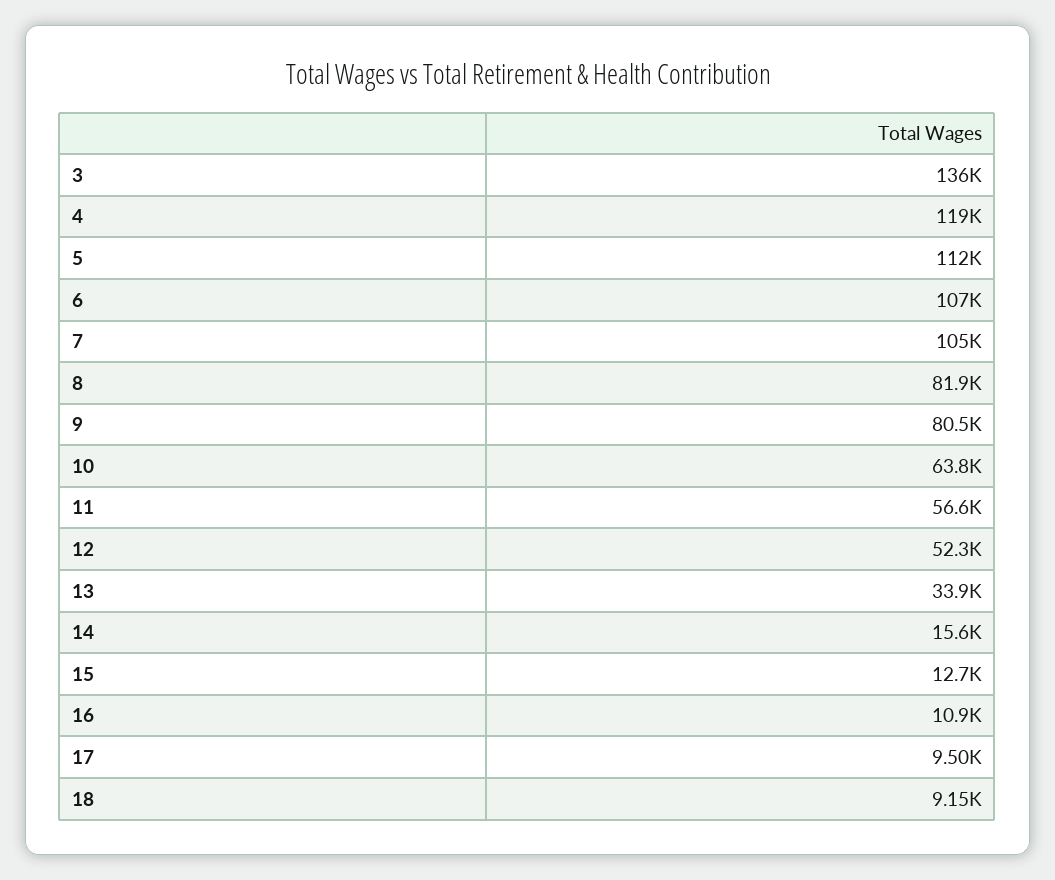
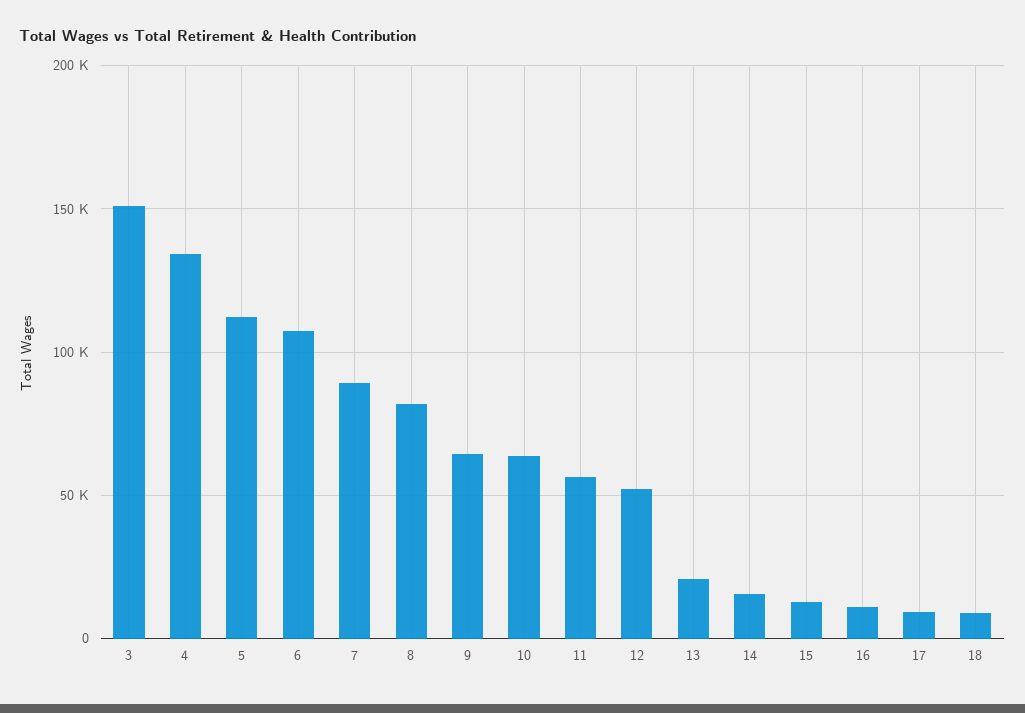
3: 136000 -> 150000
4: 119000 -> 135000
7: 105000 -> 90000
9: 80500 -> 65000
13: 33900 -> 20000

